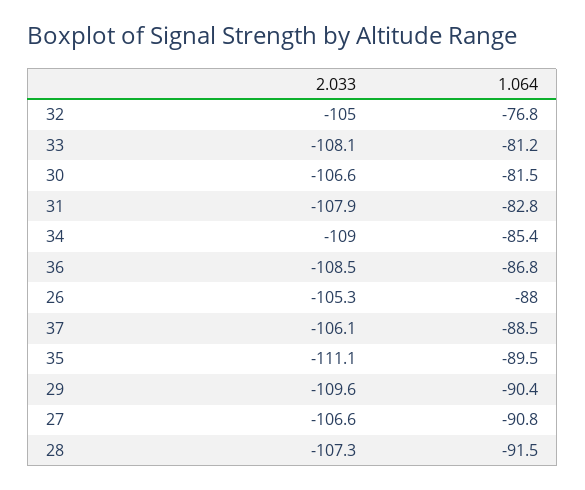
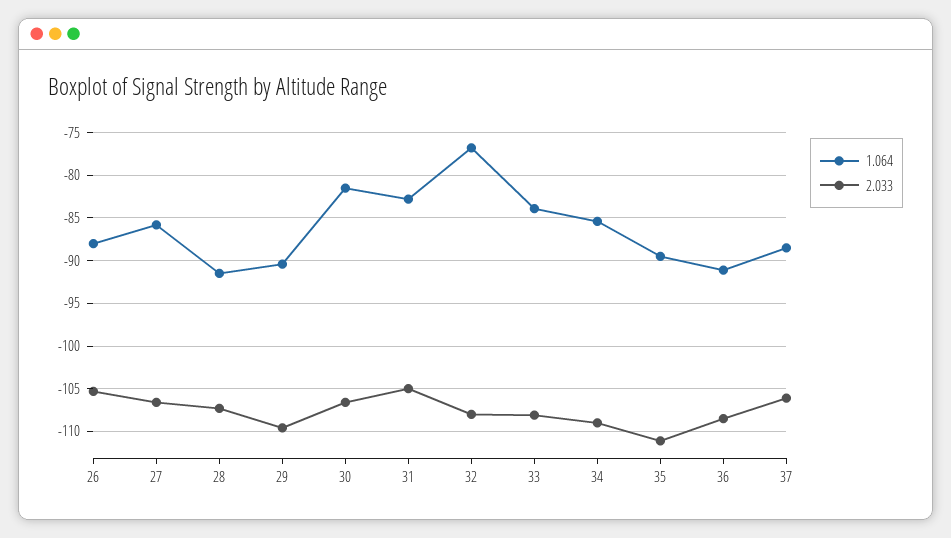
2.033, 32: -105 -> -108
1.064, 33: -81.2 -> -84
2.033, 31: -107.9 -> -105
1.064, 36: -86.8 -> -91
1.064, 27: -90.8 -> -86

